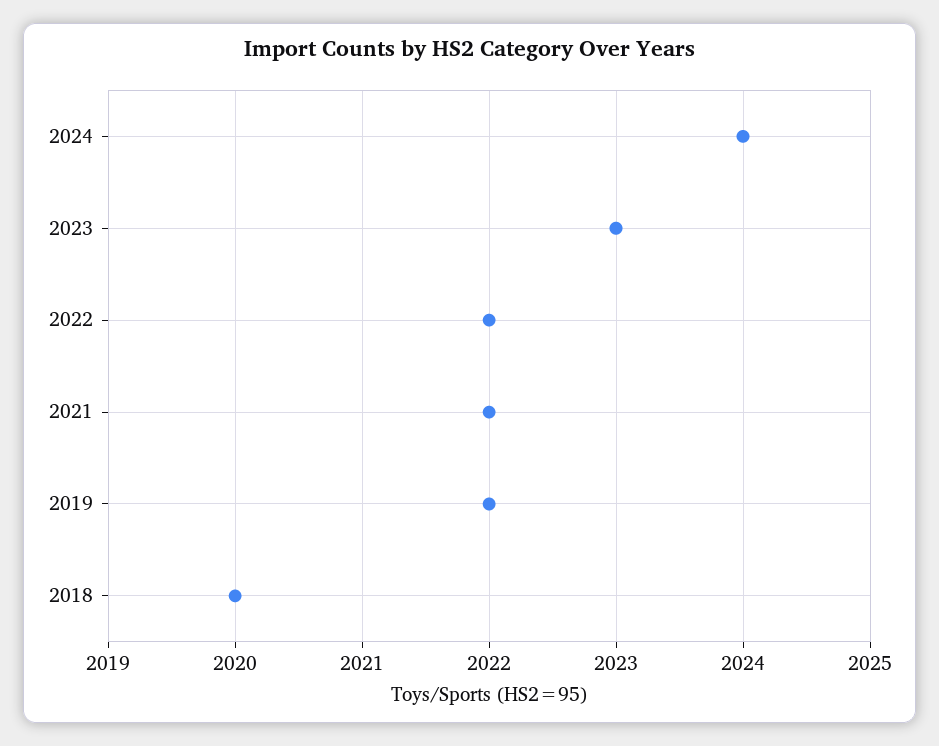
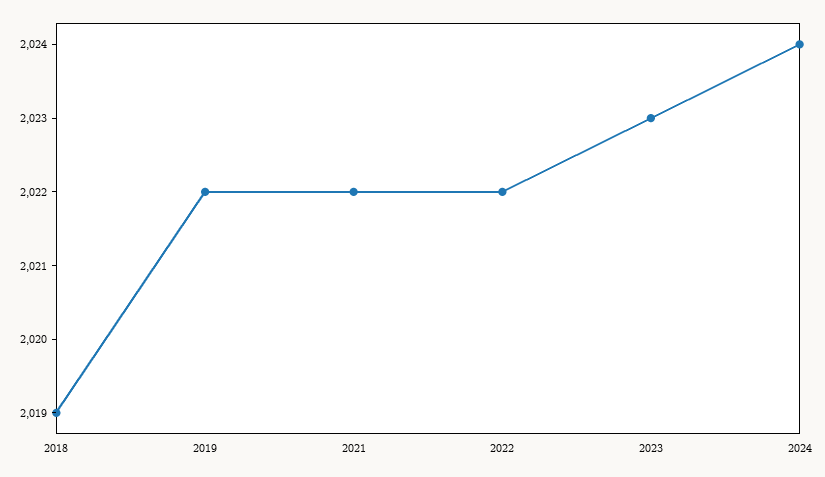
2018: 2020 -> 2019

